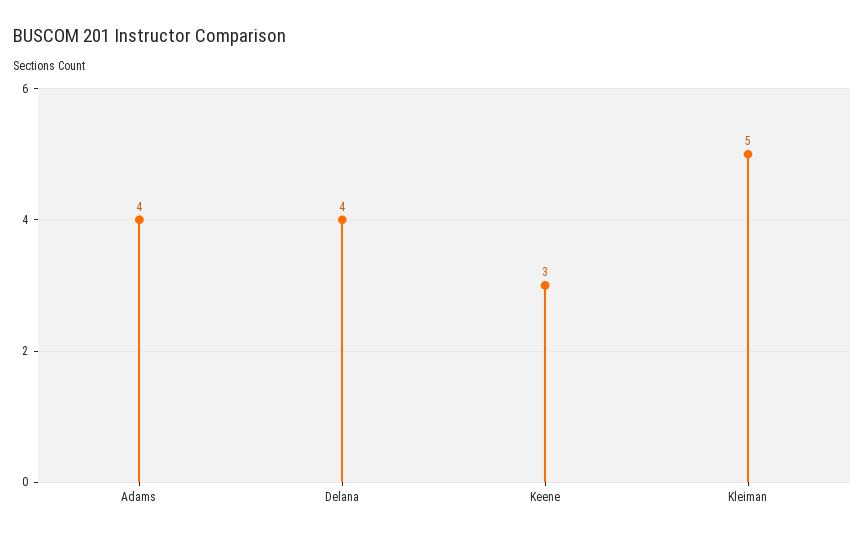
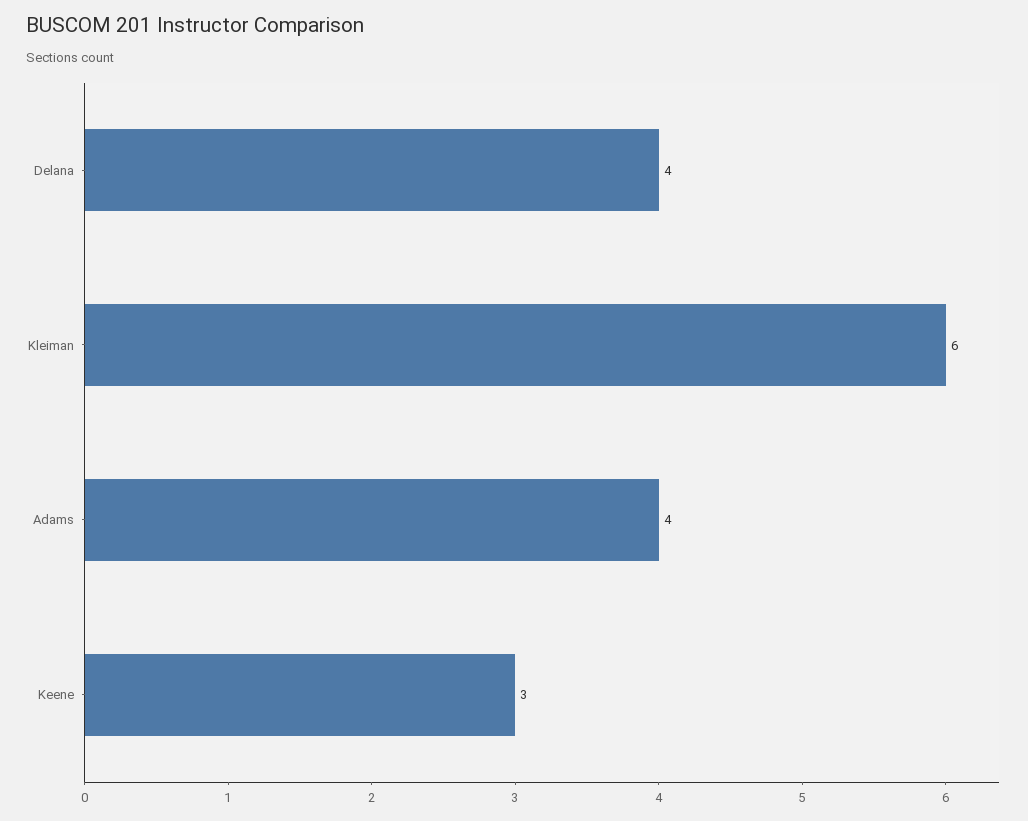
Kleiman: 5 -> 6

